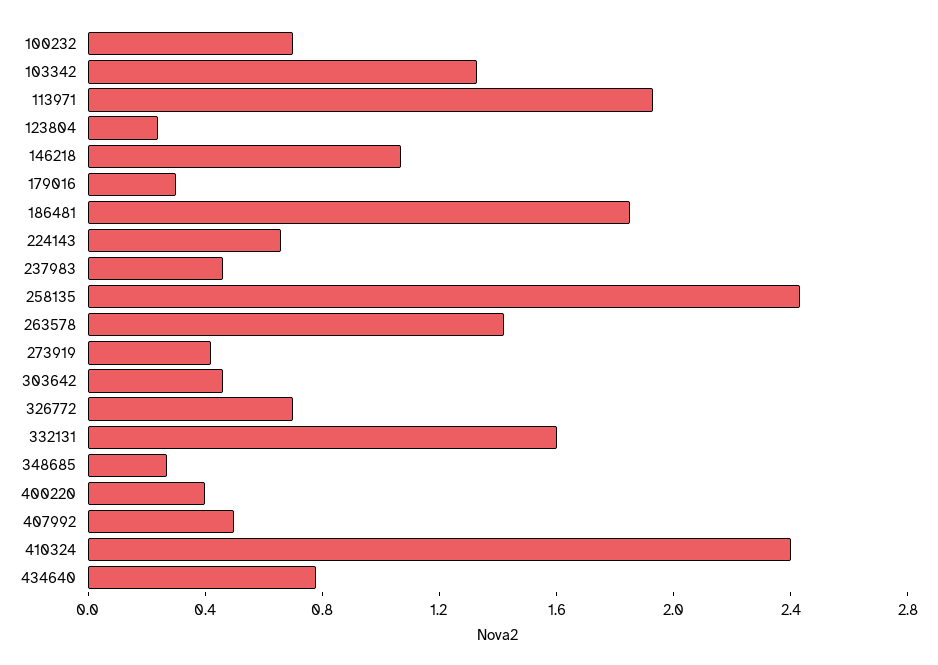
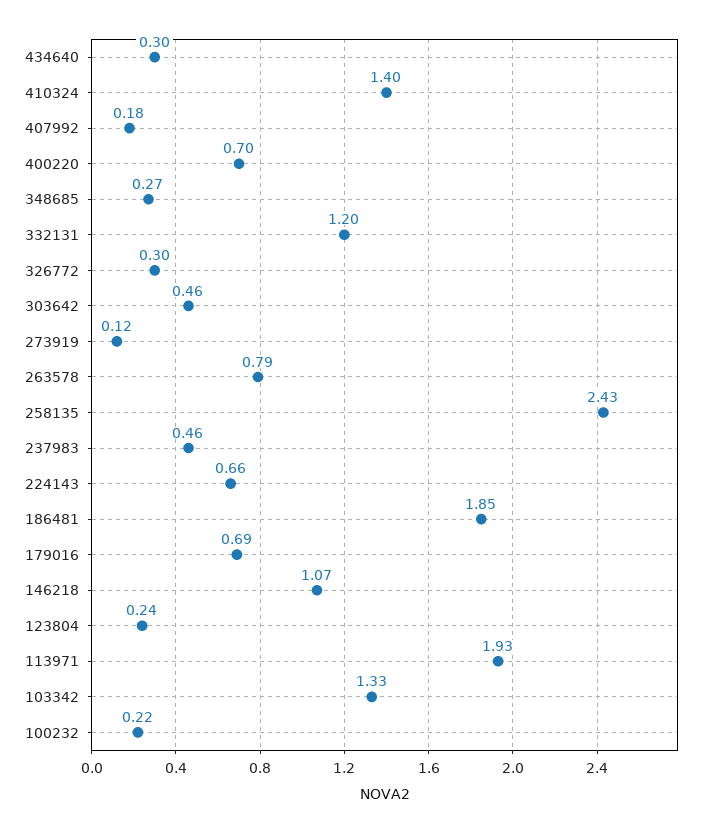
100232: 0.7 -> 0.22
179016: 0.3 -> 0.69
263578: 1.4 -> 0.79
273919: 0.4 -> 0.12
326772: 0.7 -> 0.3
332131: 1.6 -> 1.2
400220: 0.4 -> 0.7
407992: 0.5 -> 0.18
410324: 2.4 -> 1.4
434640: 0.8 -> 0.3

